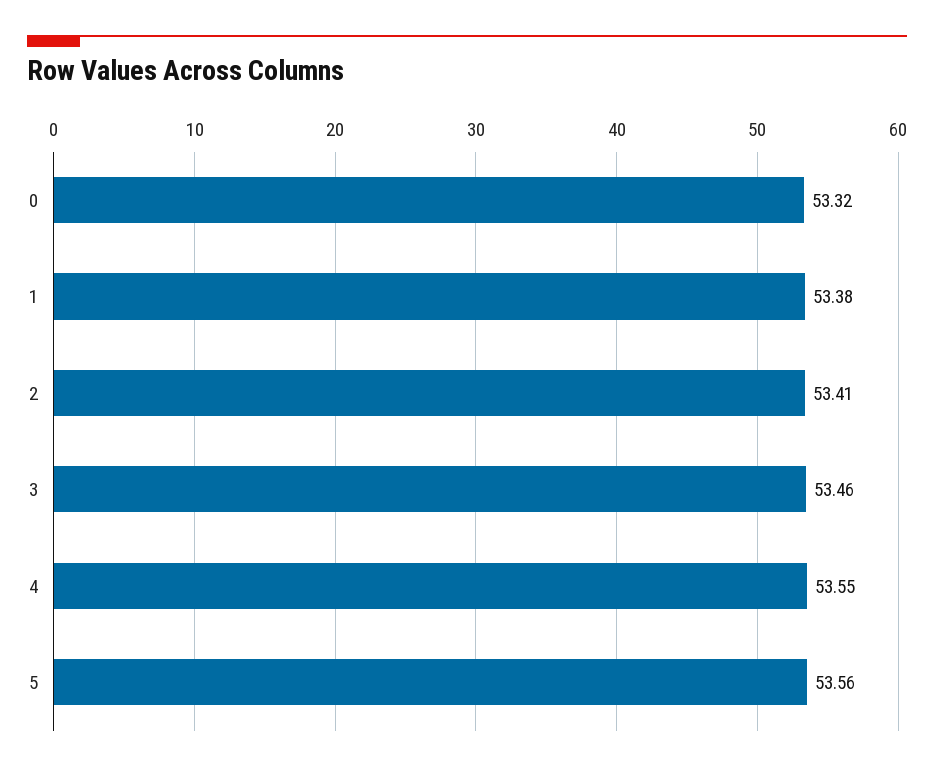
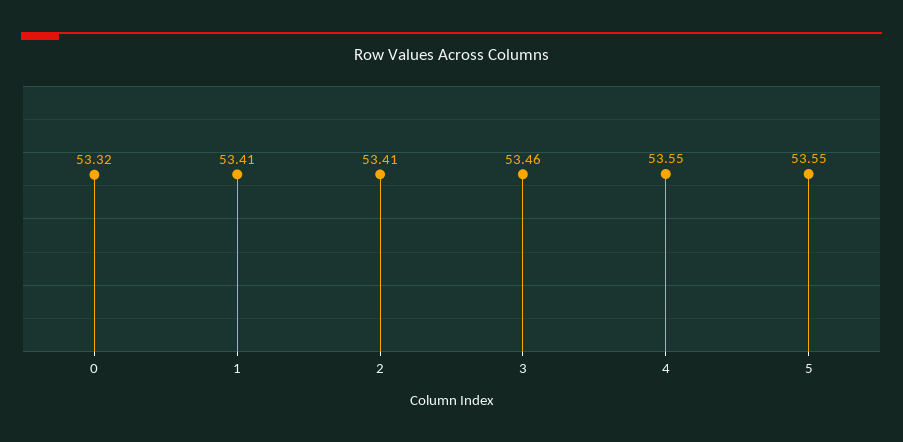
1: 53.38 -> 53.41
5: 53.56 -> 53.55

